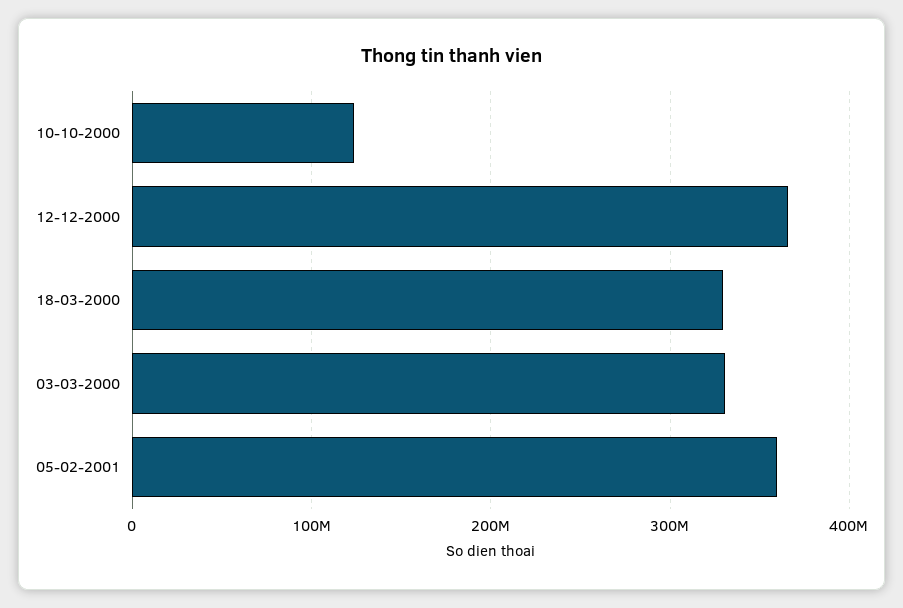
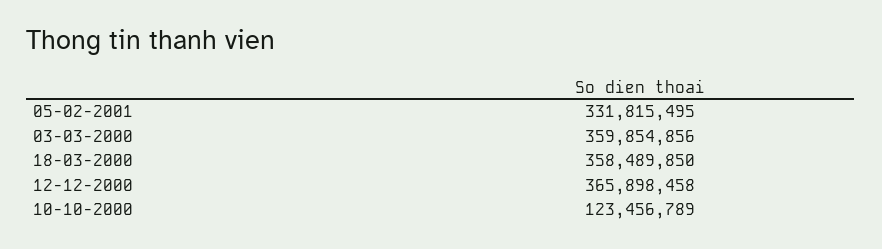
18-03-2000: 330000000 -> 358489850
03-03-2000: 330000000 -> 359854856
05-02-2001: 360000000 -> 331815495

